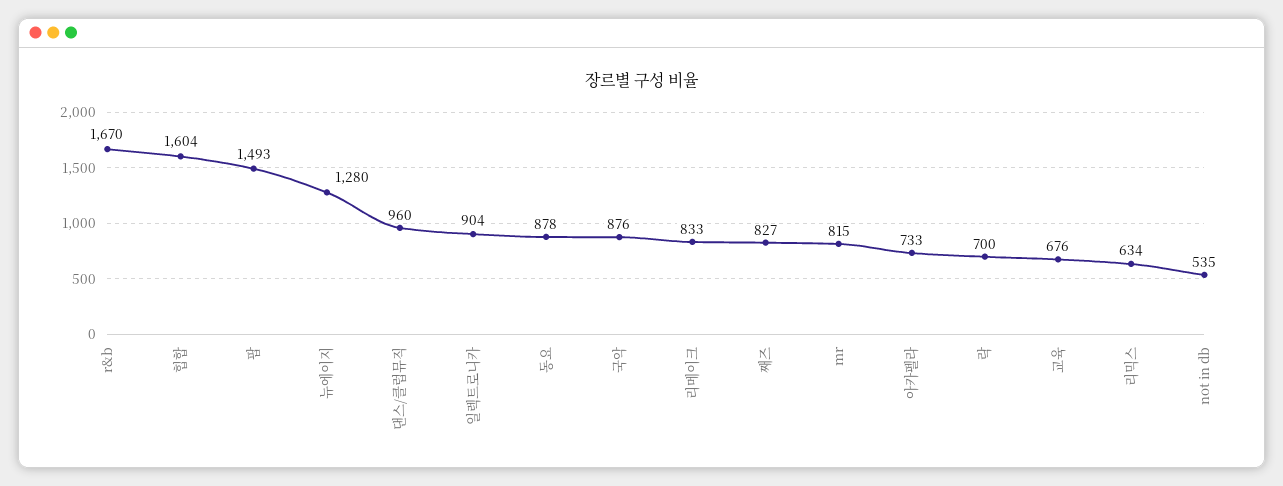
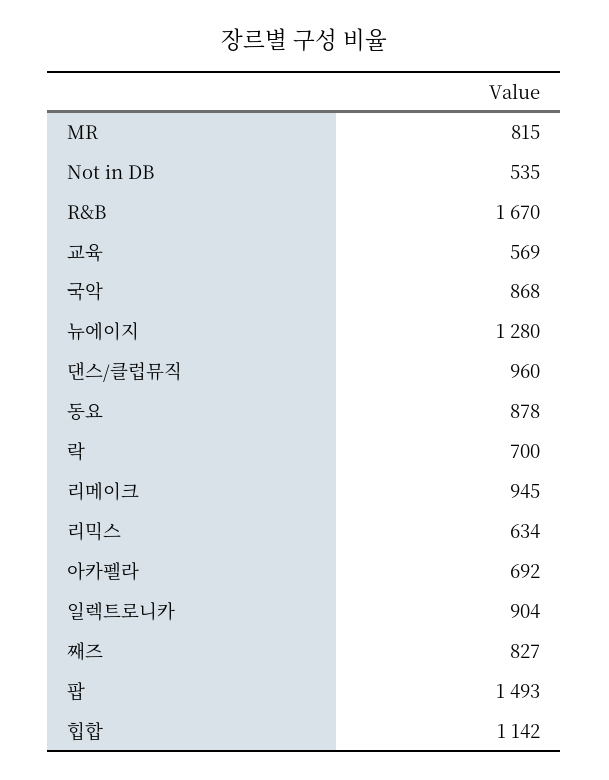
힙합: 1604 -> 1142
국악: 876 -> 868
리메이크: 833 -> 945
아카펠라: 733 -> 692
교육: 676 -> 569

